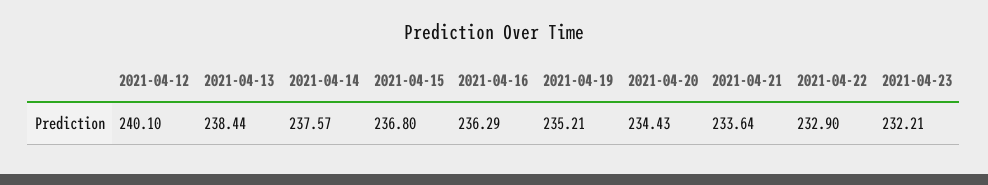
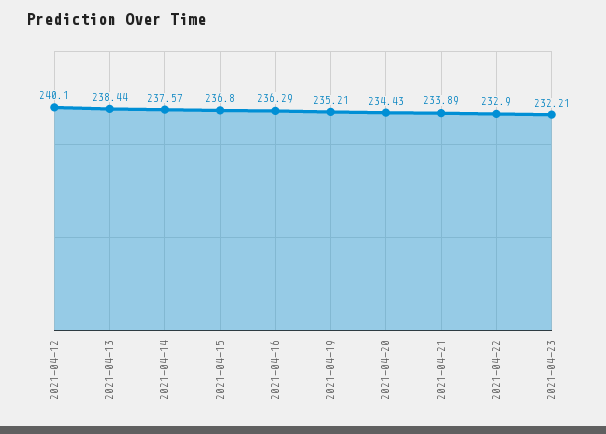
2021-04-21: 233.64 -> 233.89

